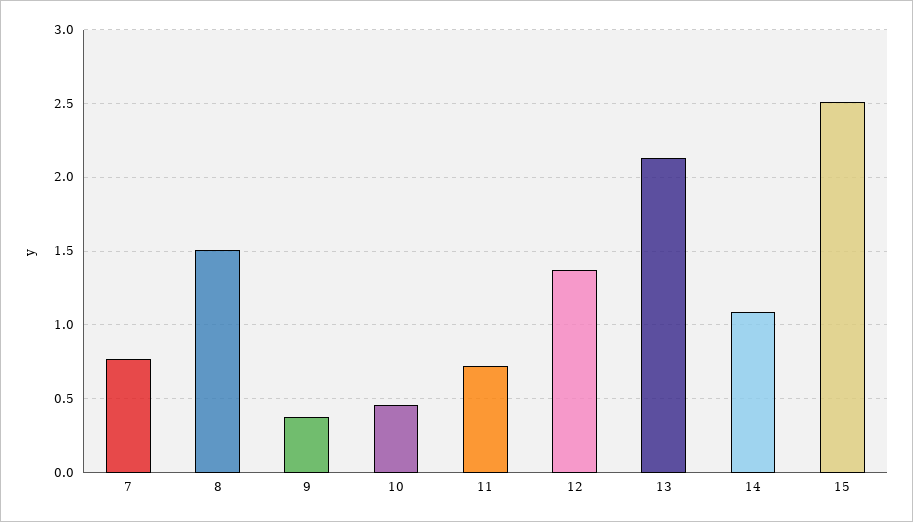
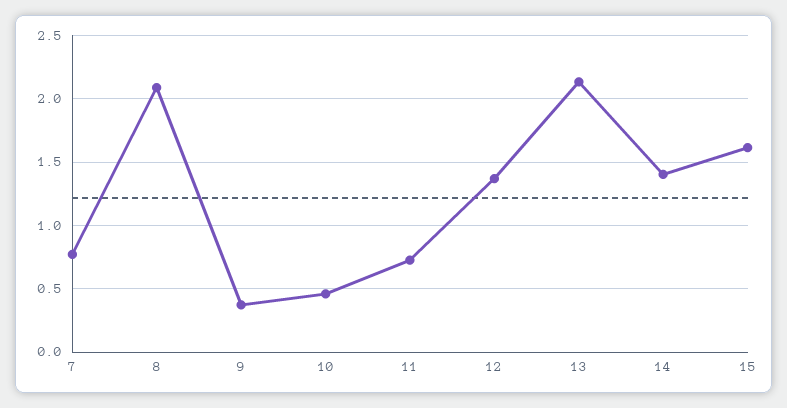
8: 1.5 -> 2.1
14: 1.1 -> 1.4
15: 2.5 -> 1.6

